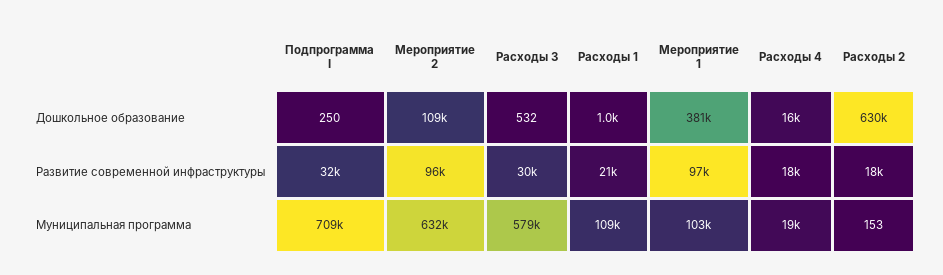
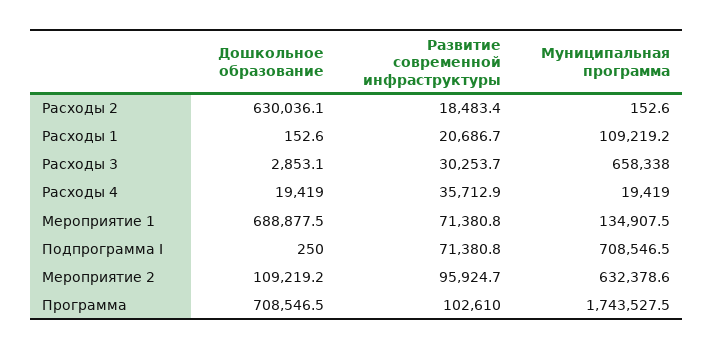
Расходы 3, Дошкольное образование: 532 -> 2853.1
Расходы 1, Дошкольное образование: 1000 -> 152.6
Мероприятие 1, Дошкольное образование: 381000 -> 688877.5
Расходы 4, Дошкольное образование: 16000 -> 19419
Подпрограмма I, Развитие современной инфраструктуры: 32000 -> 71380.8
Мероприятие 1, Развитие современной инфраструктуры: 97000 -> 71380.8
Расходы 4, Развитие современной инфраструктуры: 18000 -> 35712.9
Расходы 3, Муниципальная программа: 579000 -> 658338
Мероприятие 1, Муниципальная программа: 103000 -> 134907.5
Программа, Дошкольное образование: none -> 708546.5
Программа, Развитие современной инфраструктуры: none -> 102610
Программа, Муниципальная программа: none -> 1743527.5

